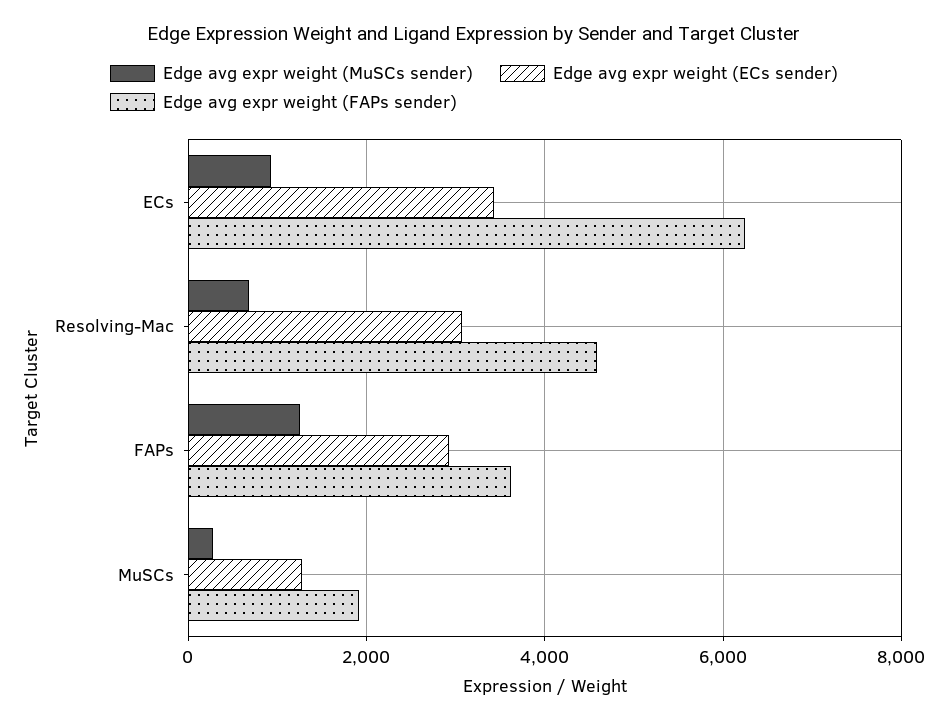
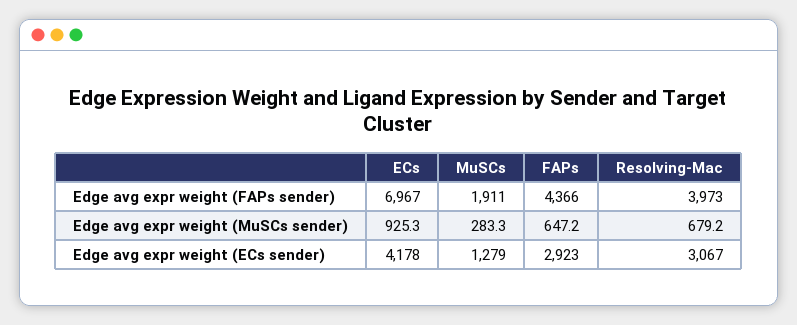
Edge avg expr weight (ECs sender), ECs: 3400 -> 4178
Edge avg expr weight (FAPs sender), ECs: 6200 -> 6967
Edge avg expr weight (FAPs sender), Resolving-Mac: 4600 -> 3973
Edge avg expr weight (MuSCs sender), FAPs: 1200 -> 647.2
Edge avg expr weight (FAPs sender), FAPs: 3600 -> 4366

